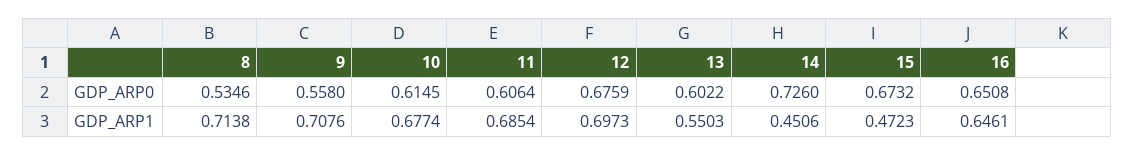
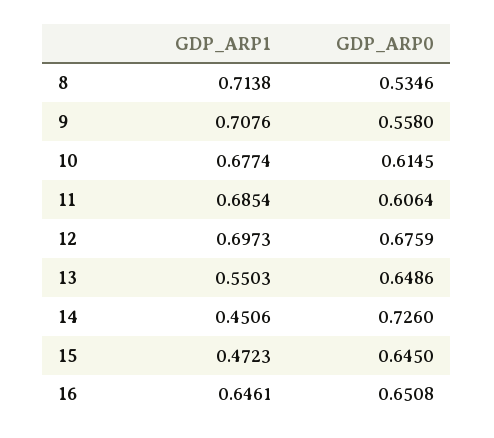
13, GDP_ARP0: 0.6022 -> 0.6486
15, GDP_ARP0: 0.6732 -> 0.645

